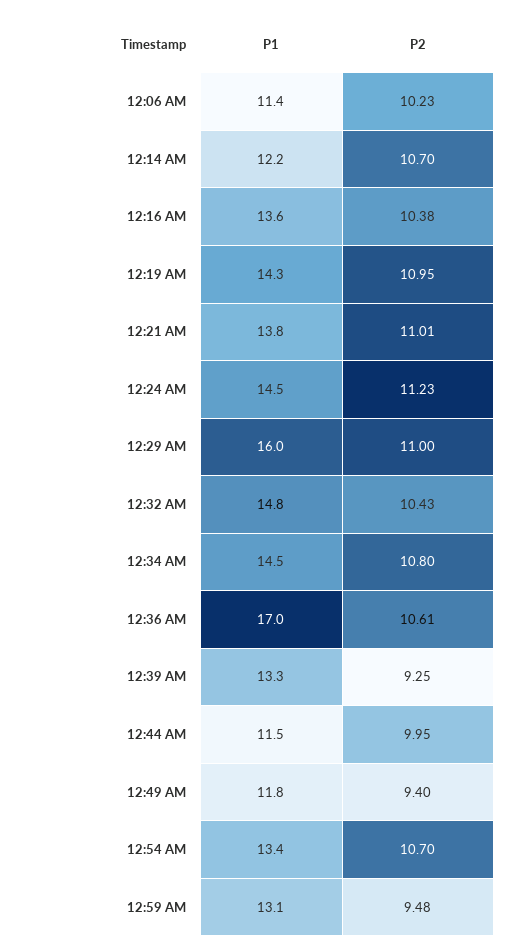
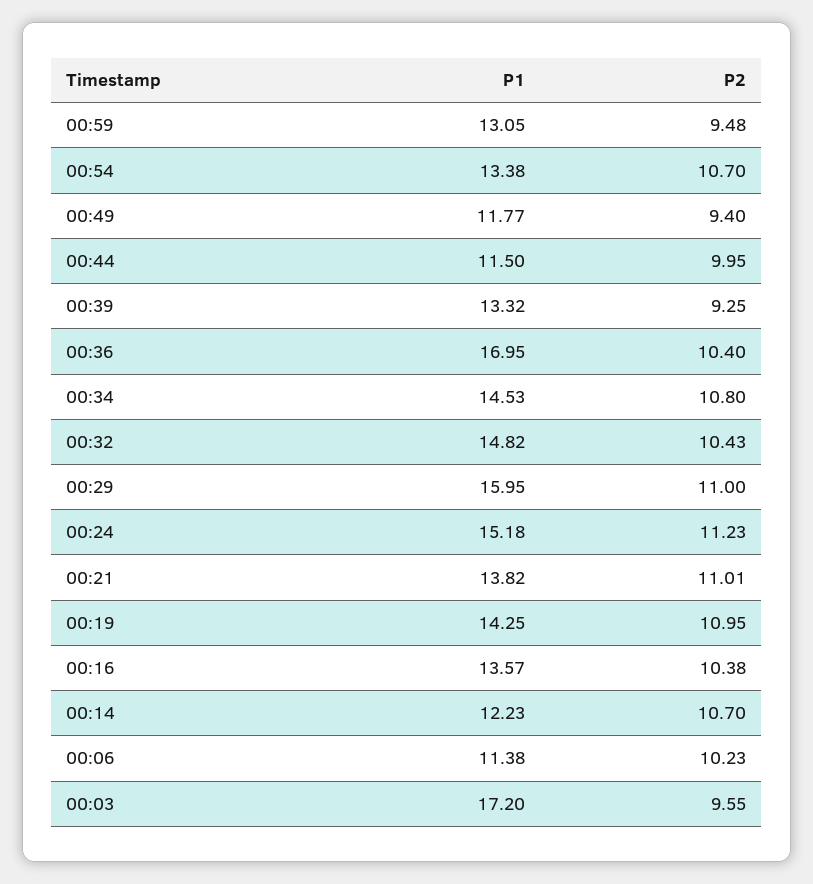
P1, 12:24 AM: 14.5 -> 15.18
P2, 12:36 AM: 10.61 -> 10.4
P1, 00:03: none -> 17.2
P2, 00:03: none -> 9.55

